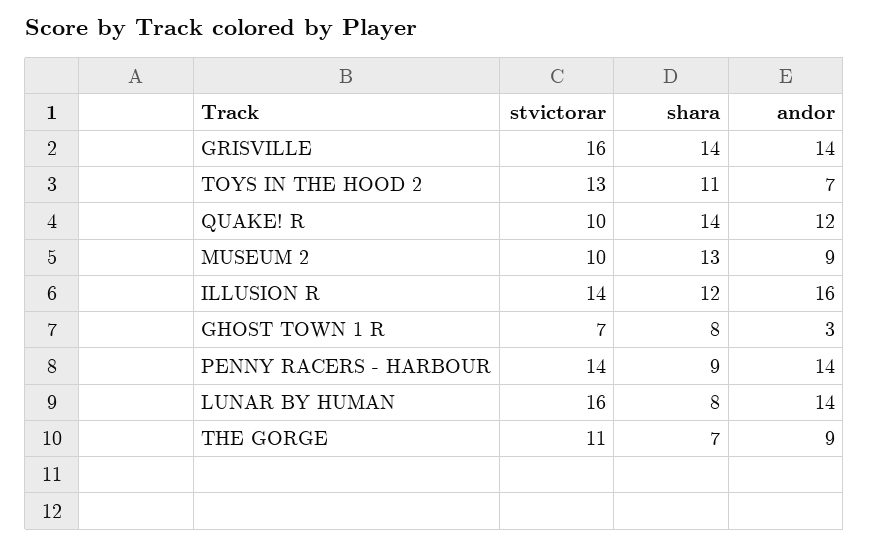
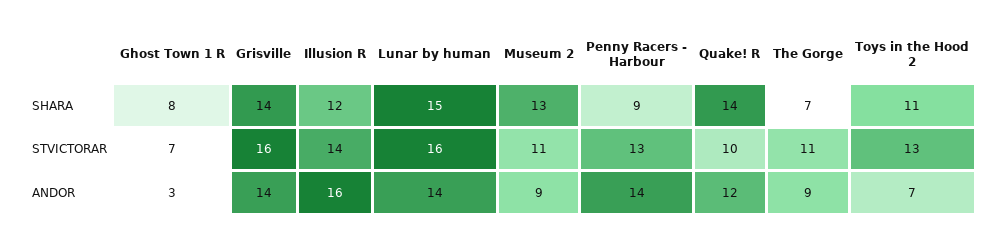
stvictorar, MUSEUM 2: 10 -> 11
stvictorar, PENNY RACERS - HARBOUR: 14 -> 13
shara, LUNAR BY HUMAN: 8 -> 15

